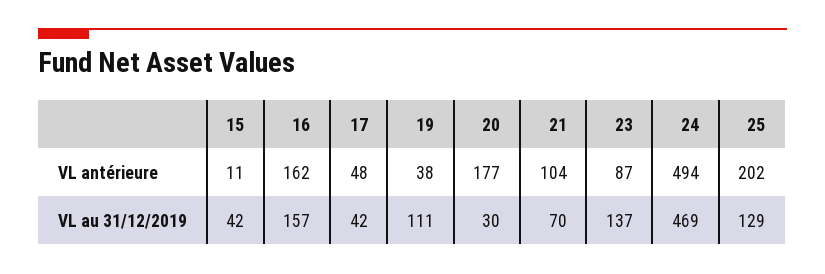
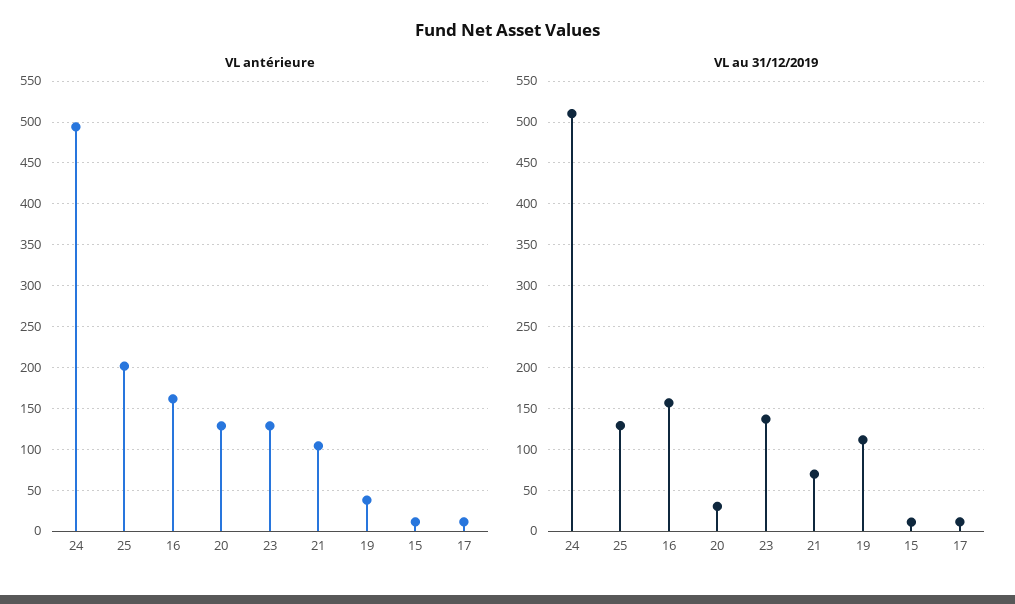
VL antérieure, 17: 48 -> 10
VL antérieure, 20: 177 -> 130
VL antérieure, 23: 87 -> 130
VL au 31/12/2019, 15: 42 -> 10
VL au 31/12/2019, 17: 42 -> 10
VL au 31/12/2019, 24: 469 -> 510

